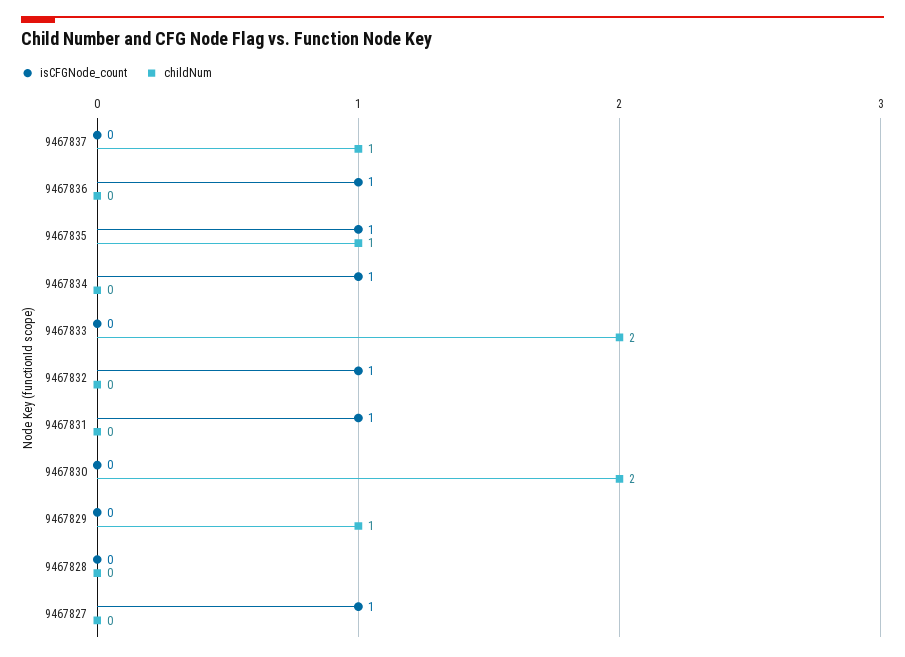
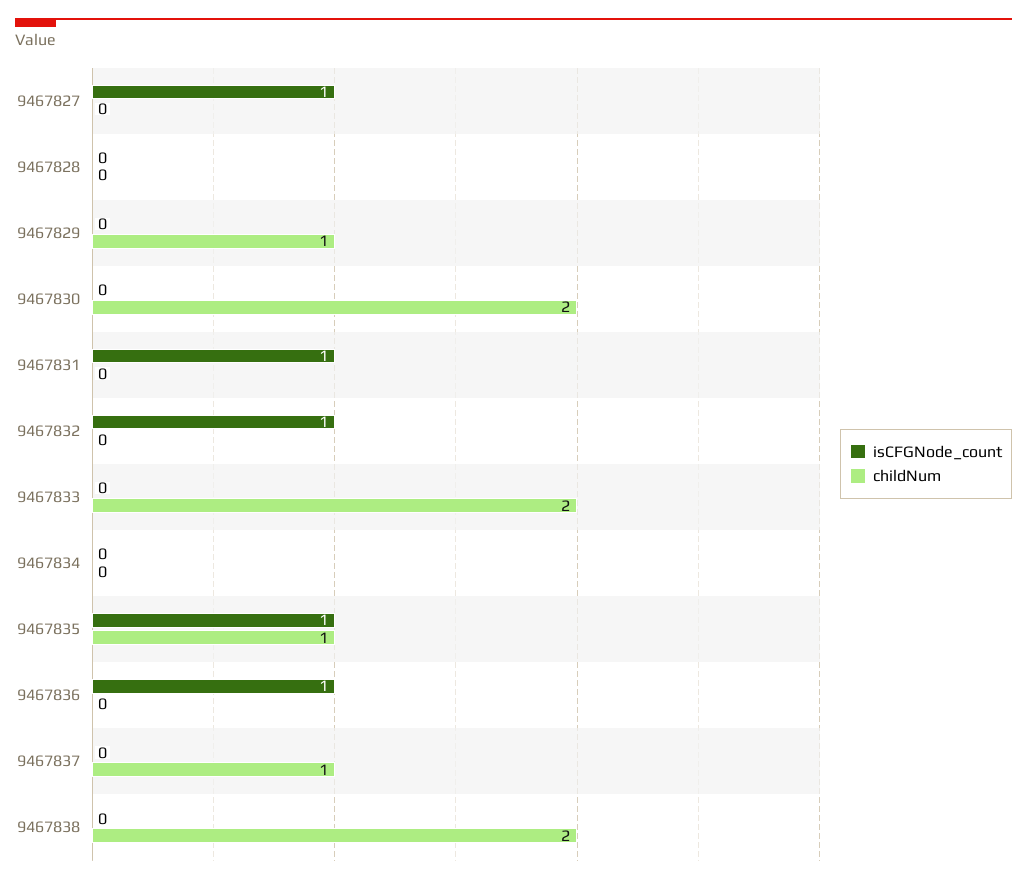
isCFGNode_count, 9467834: 1 -> 0
isCFGNode_count, 9467838: none -> 0
childNum, 9467838: none -> 2

